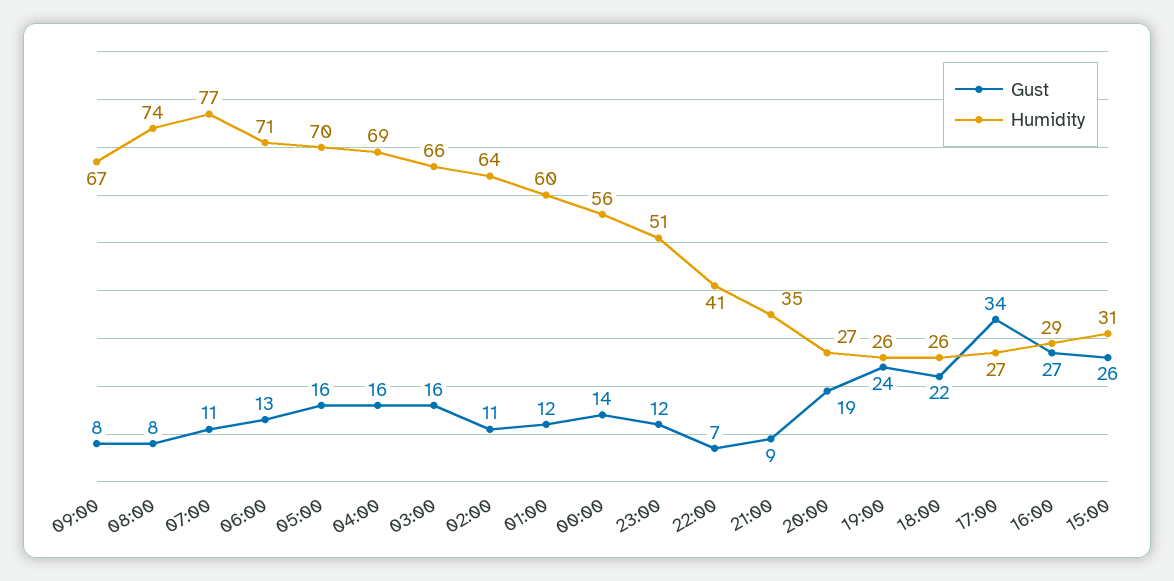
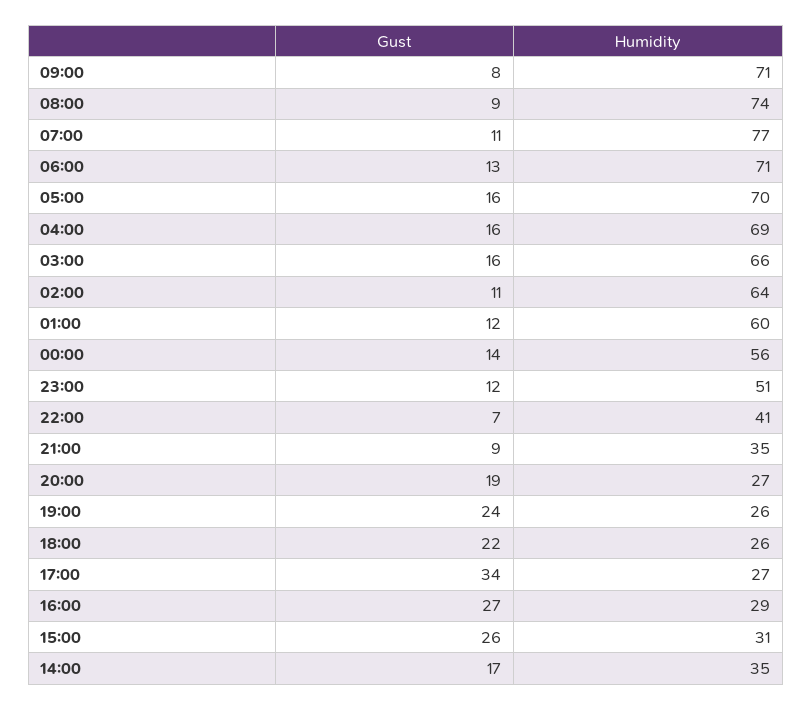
Humidity, 09:00: 67 -> 71
Gust, 08:00: 8 -> 9
Gust, 14:00: none -> 17
Humidity, 14:00: none -> 35

